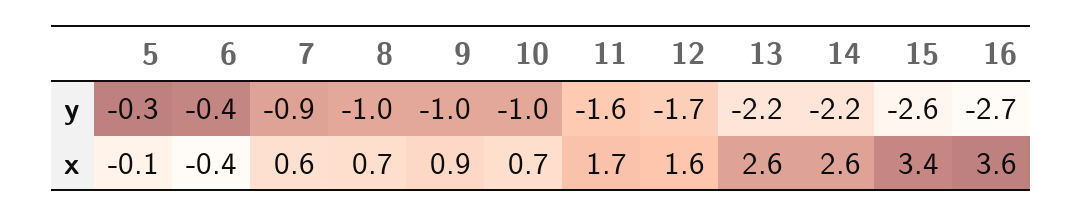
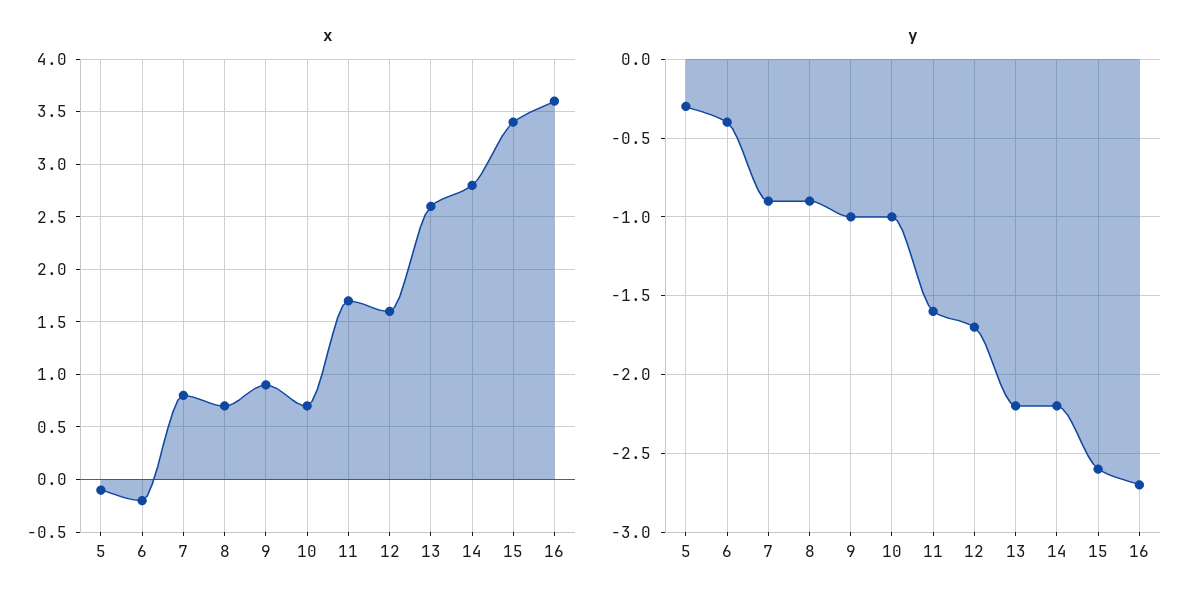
y, 8: -1 -> -0.9
x, 6: -0.4 -> -0.2
x, 7: 0.6 -> 0.8
x, 14: 2.6 -> 2.8

